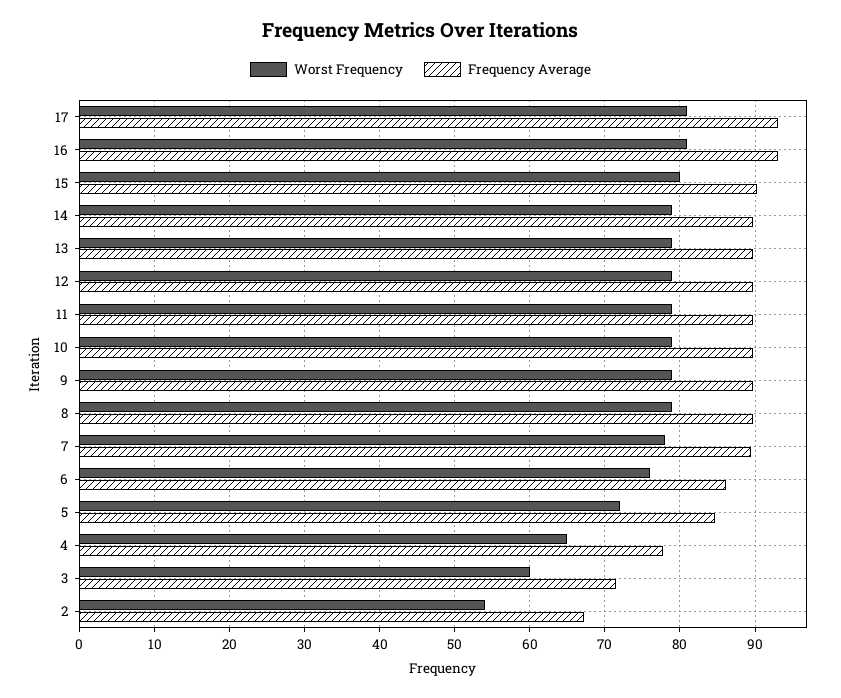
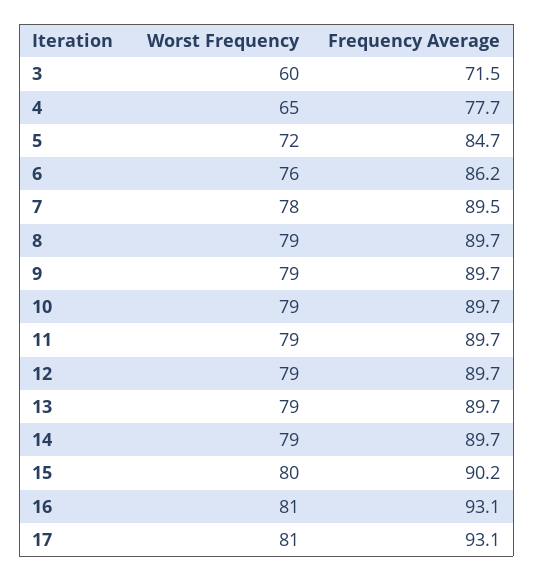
Worst Frequency, 2: 54 -> none
Frequency Average, 2: 67 -> none

